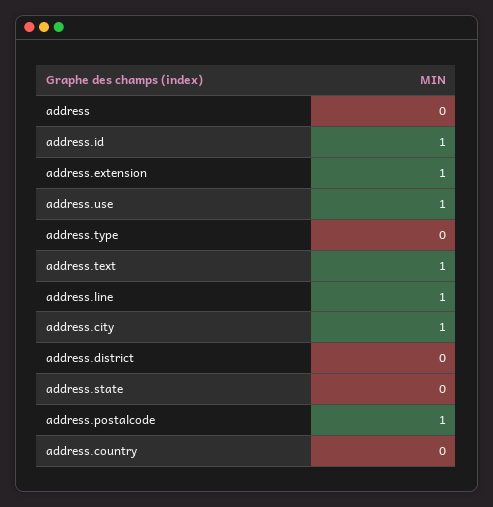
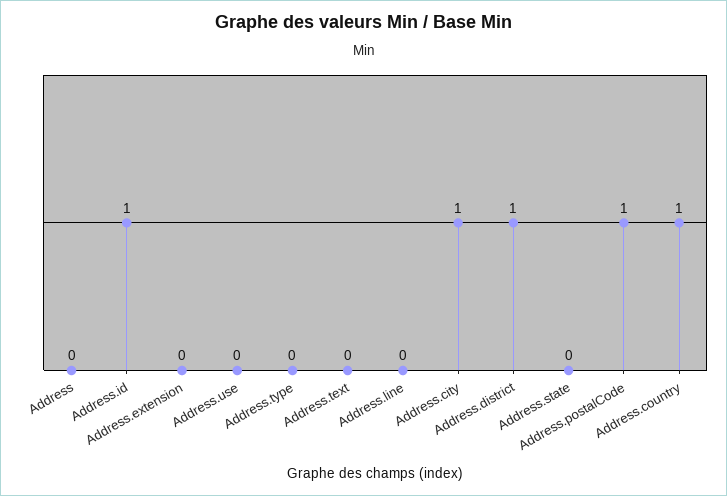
address.extension: 1 -> 0
address.use: 1 -> 0
address.text: 1 -> 0
address.line: 1 -> 0
address.district: 0 -> 1
address.country: 0 -> 1

